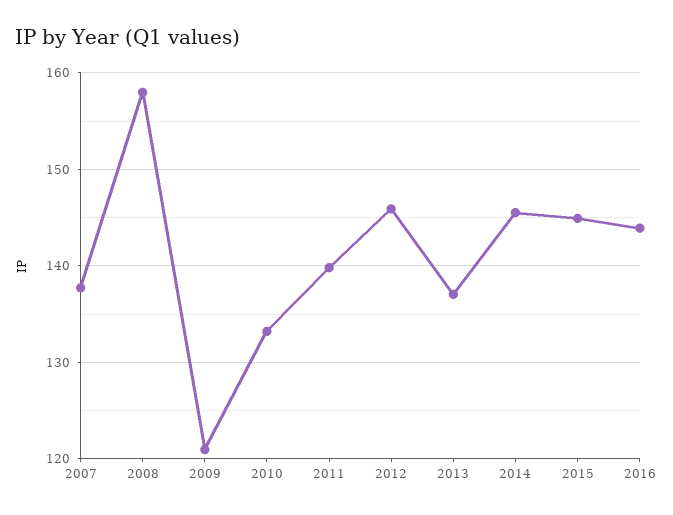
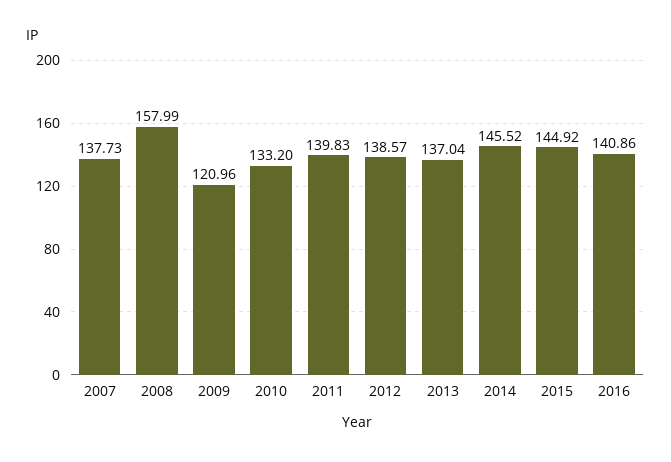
2012: 146 -> 138.57
2016: 144 -> 140.86

